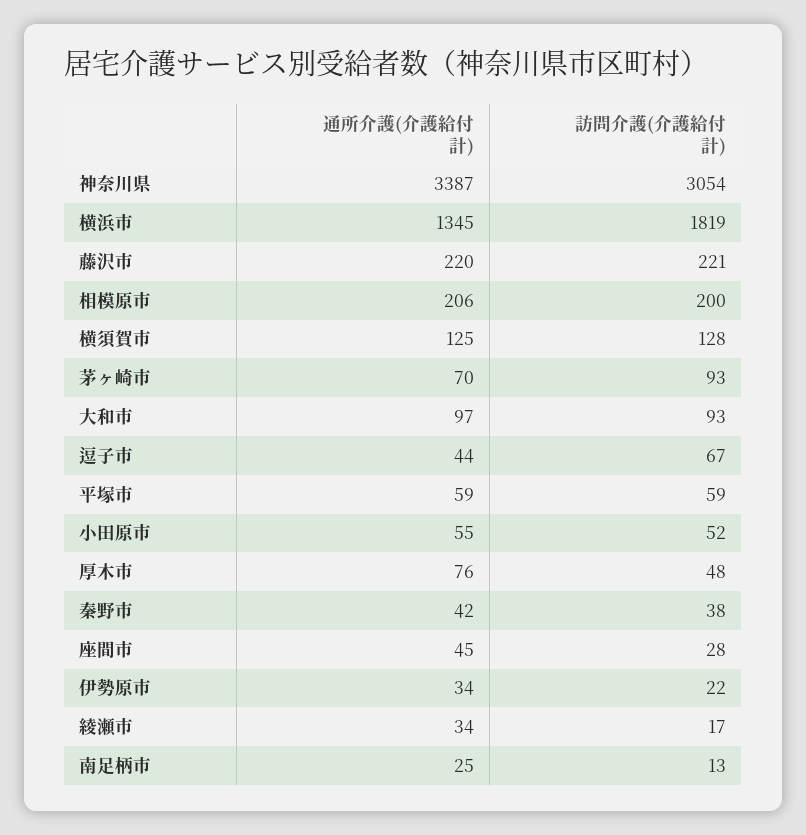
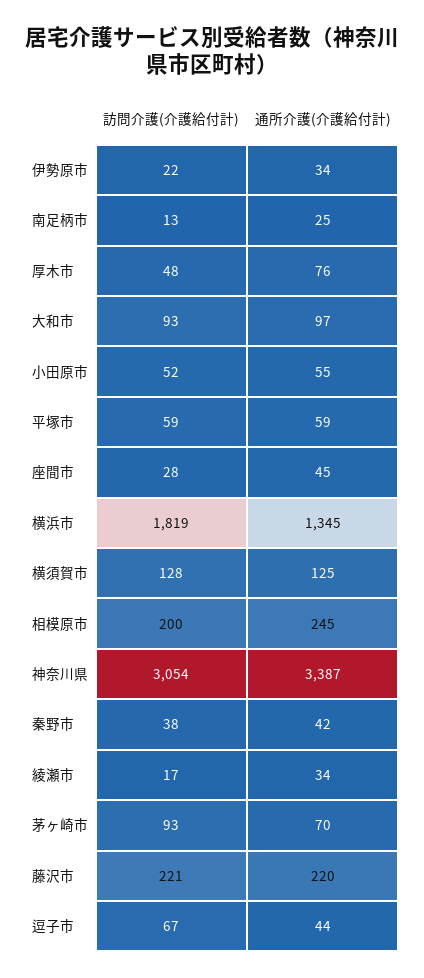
通所介護(介護給付計), 相模原市: 206 -> 245

